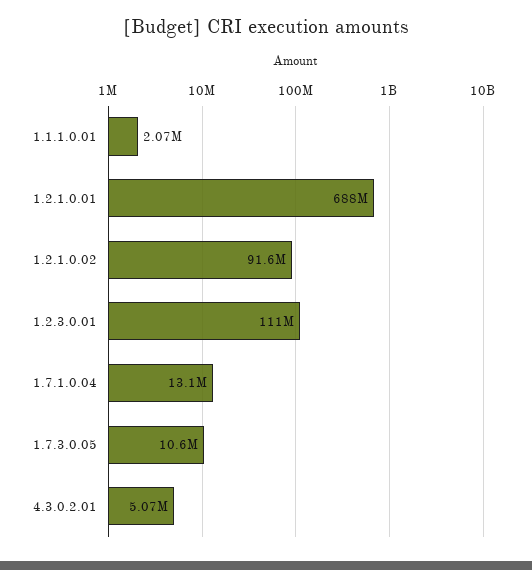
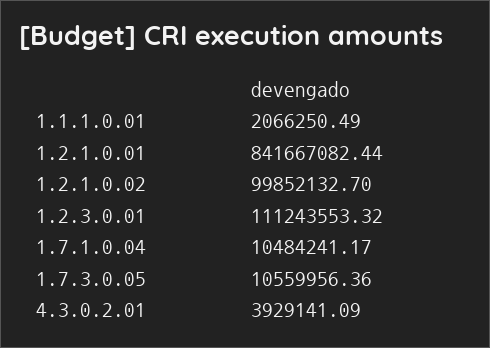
1.2.1.0.01: 688000000 -> 841667082.44
1.2.1.0.02: 91600000 -> 99852132.7
1.7.1.0.04: 13100000 -> 10484241.17
4.3.0.2.01: 5070000 -> 3929141.09

